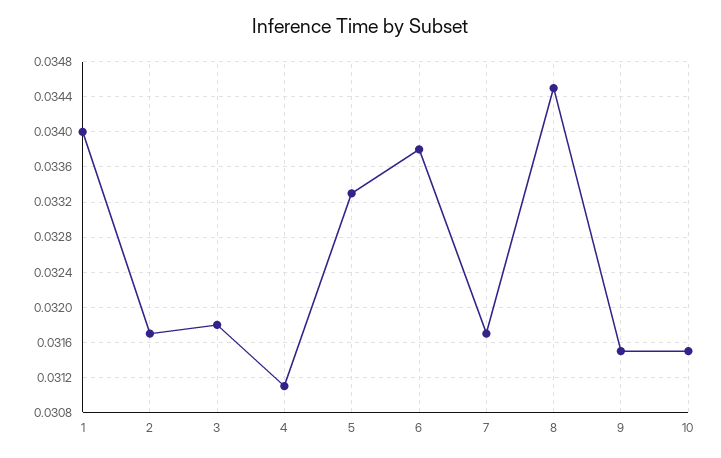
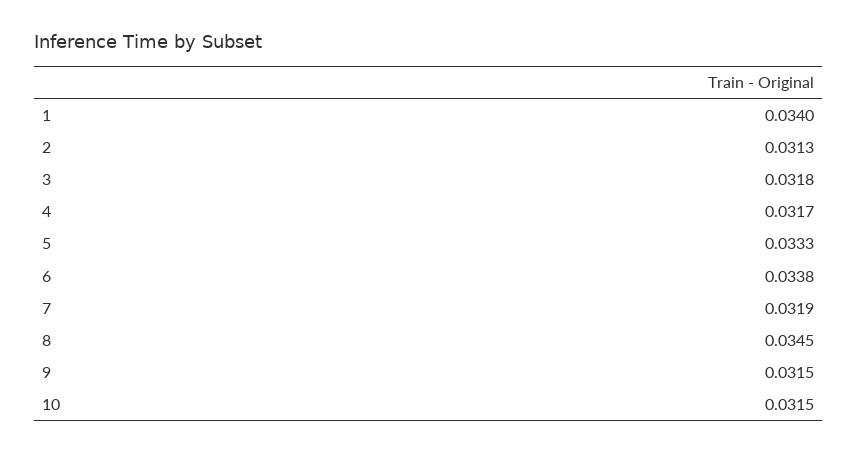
2: 0.0317 -> 0.0313
4: 0.0311 -> 0.0317
7: 0.0317 -> 0.0319

